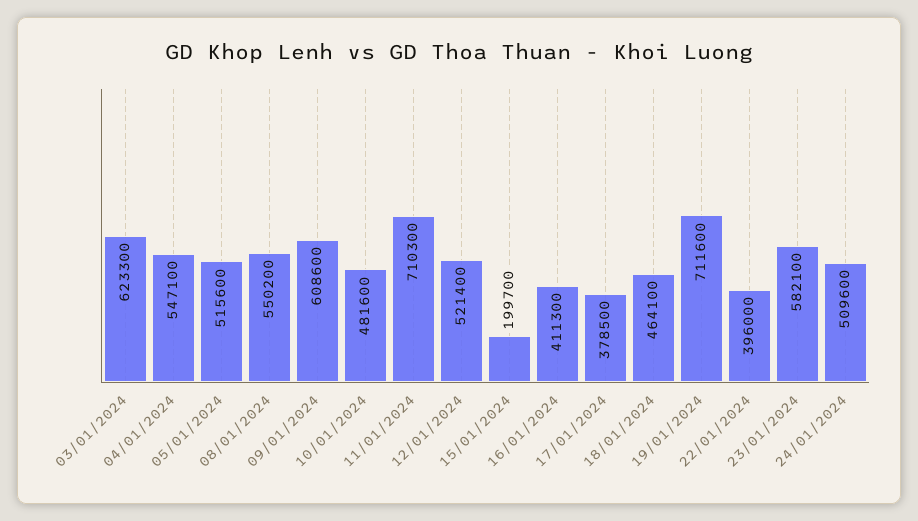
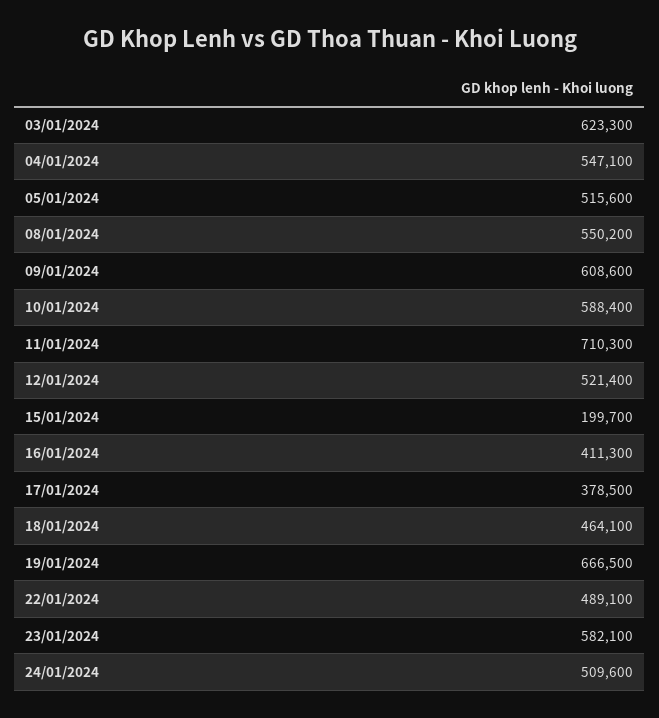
10/01/2024: 481600 -> 588400
19/01/2024: 711600 -> 666500
22/01/2024: 396000 -> 489100

